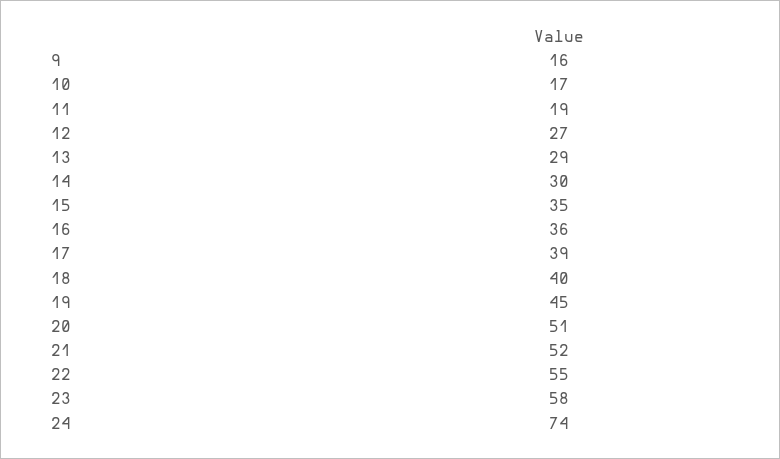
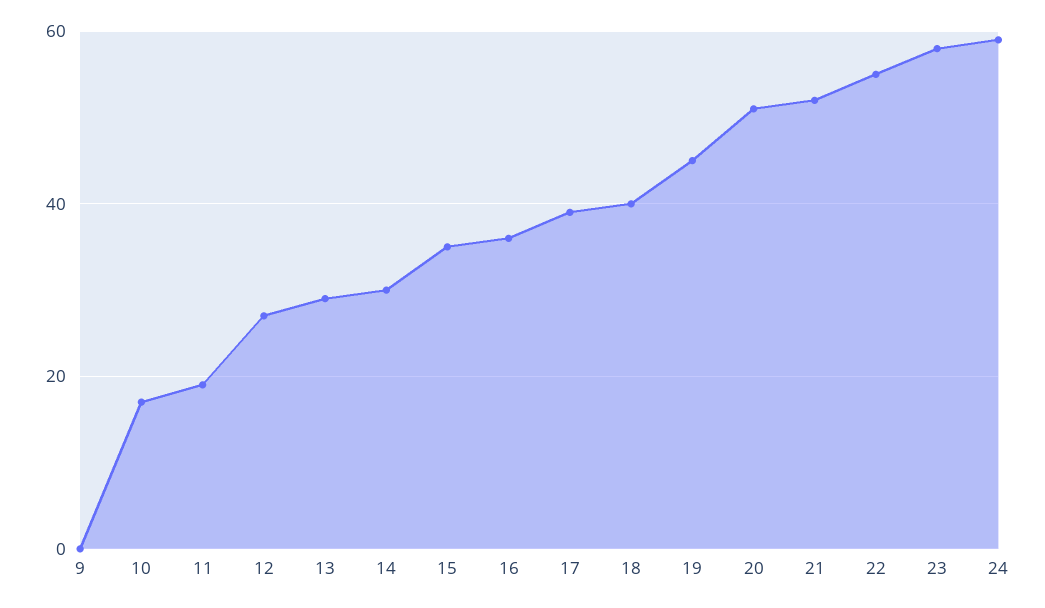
9: 16 -> 0
24: 74 -> 60

